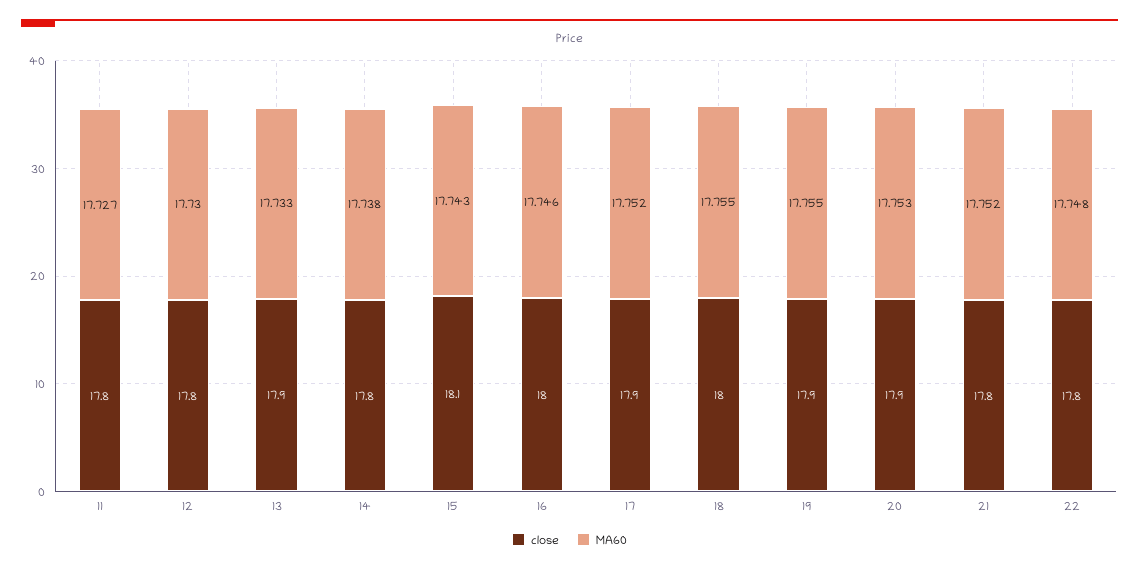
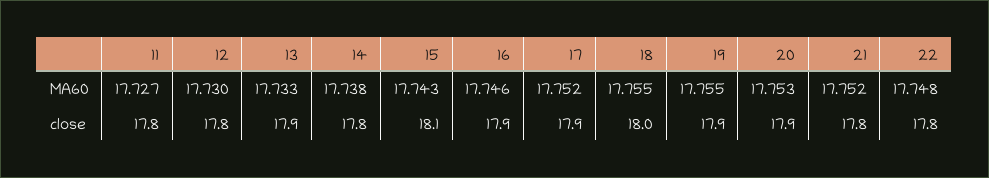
close, 16: 18 -> 17.9

